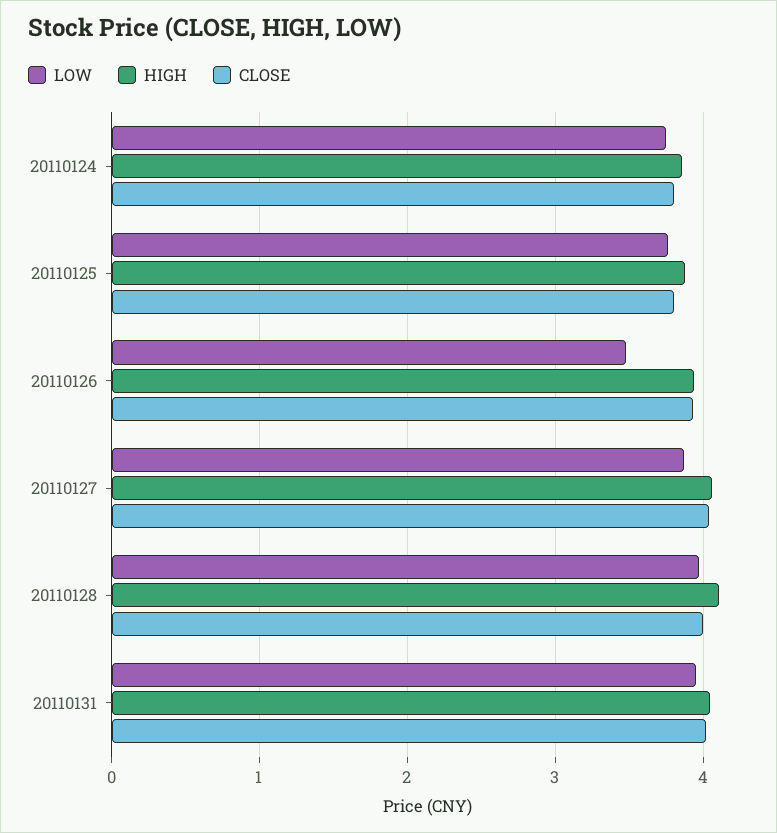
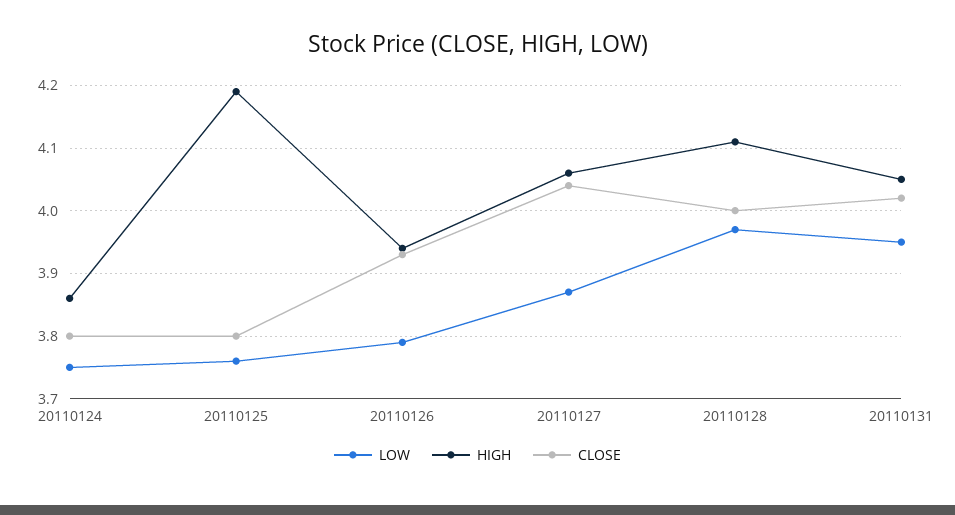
HIGH, 20110125: 3.9 -> 4.19
LOW, 20110126: 3.5 -> 3.79

